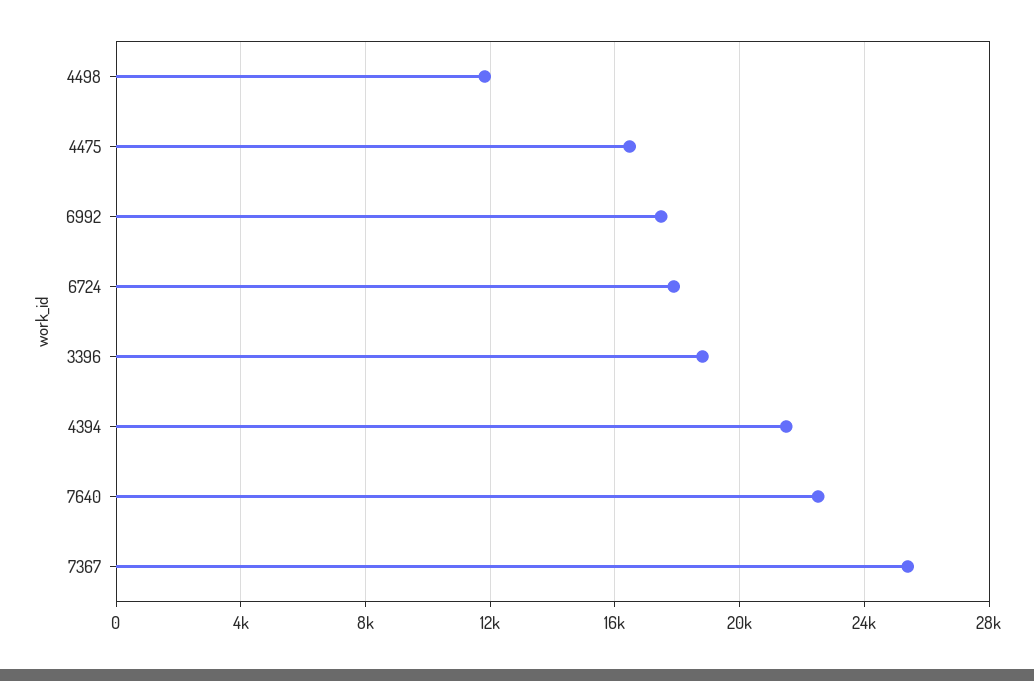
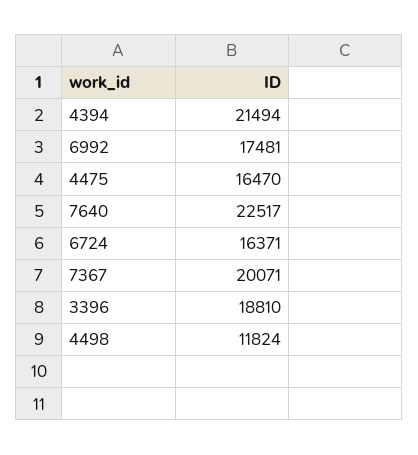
6724: 18000 -> 16371
7367: 25500 -> 20071

